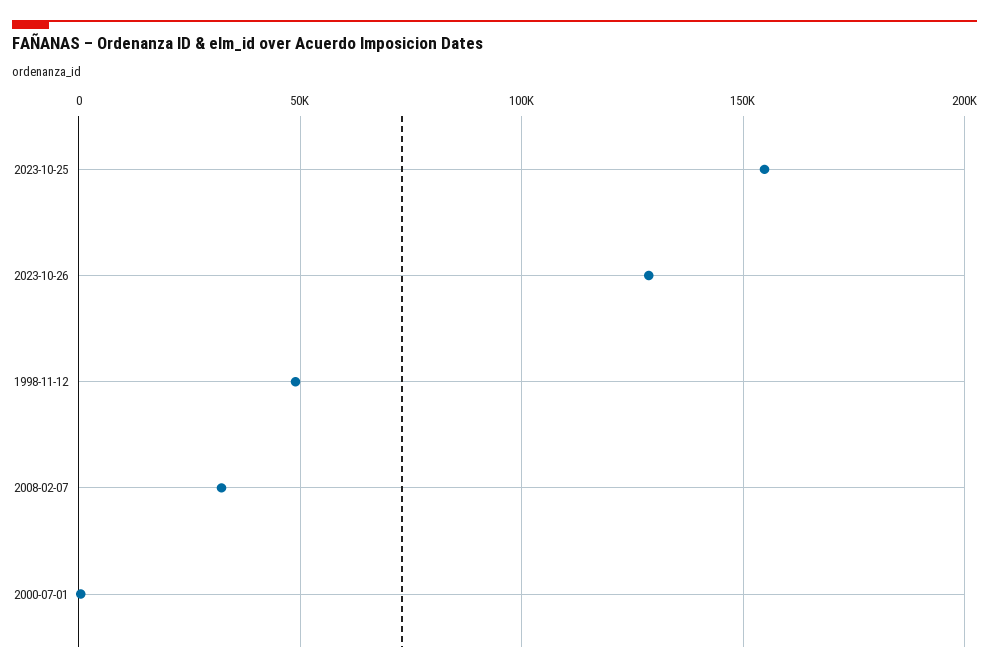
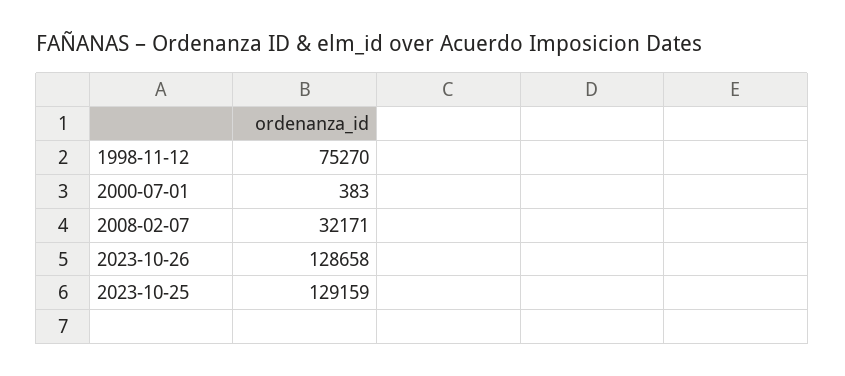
2023-10-25: 155000 -> 129159
1998-11-12: 50000 -> 75270

